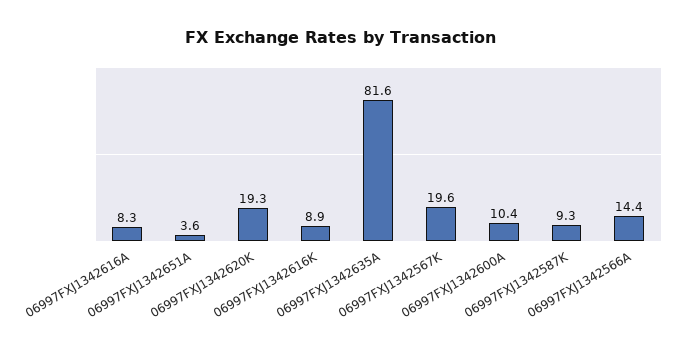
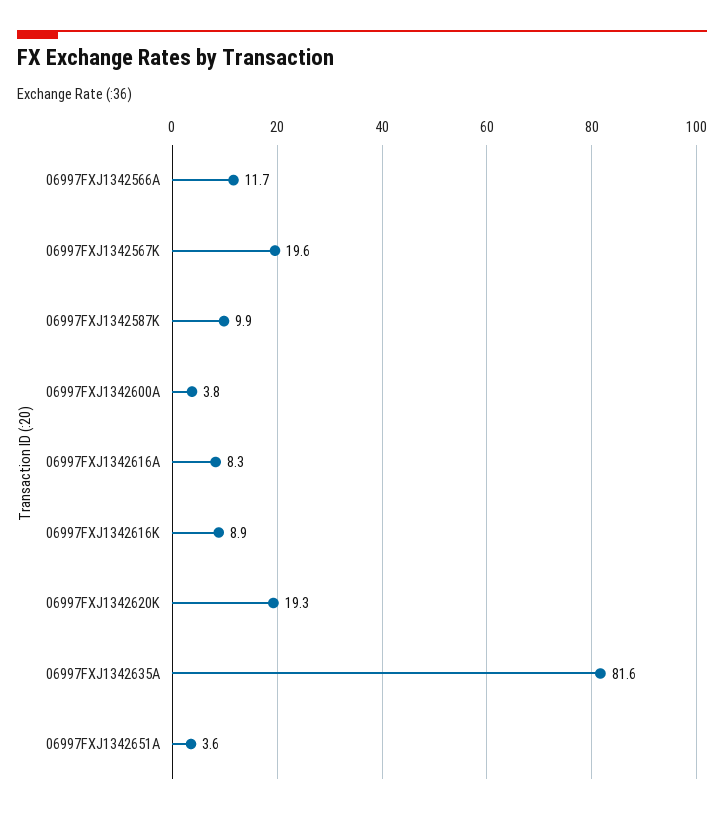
06997FXJ1342600A: 10.4 -> 3.8
06997FXJ1342587K: 9.3 -> 9.9
06997FXJ1342566A: 14.4 -> 11.7

